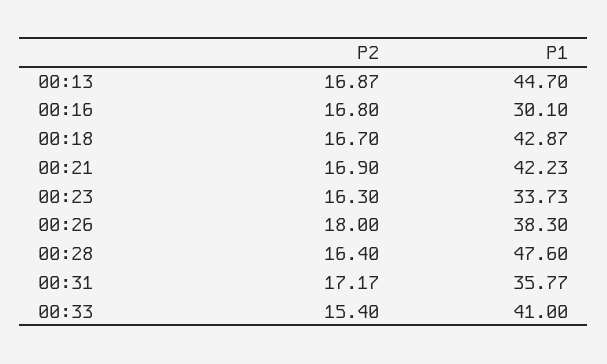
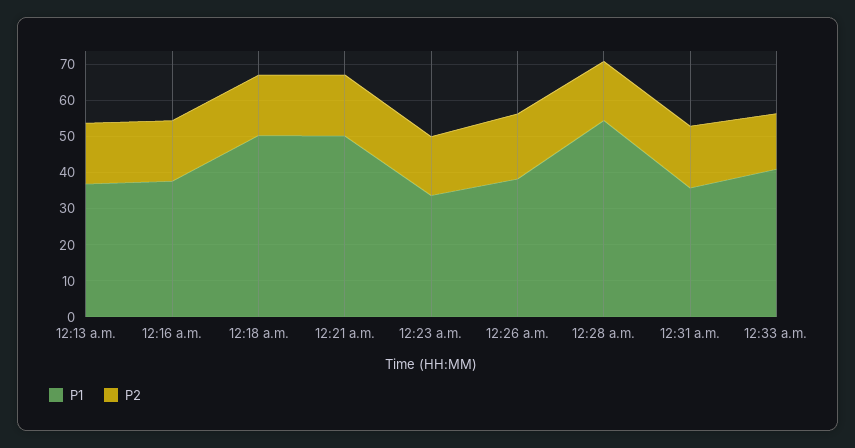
P1, 00:13: 44.7 -> 37.5
P1, 00:16: 30.1 -> 37.5
P1, 00:18: 42.87 -> 50
P1, 00:21: 42.23 -> 50
P1, 00:28: 47.6 -> 55

